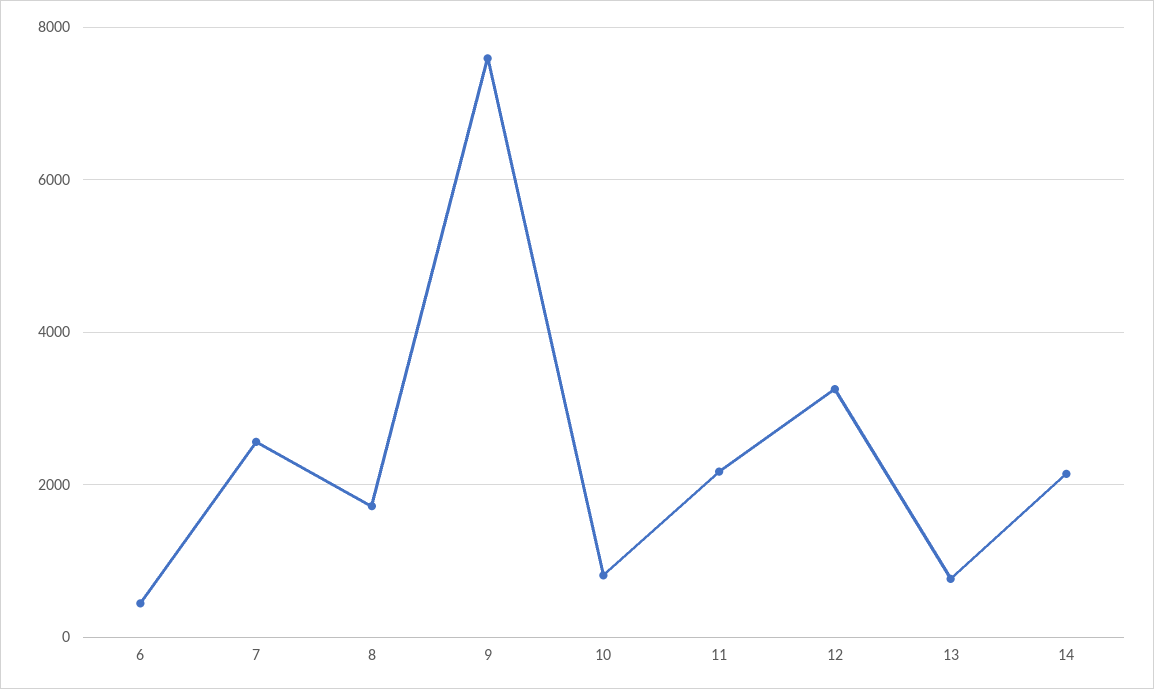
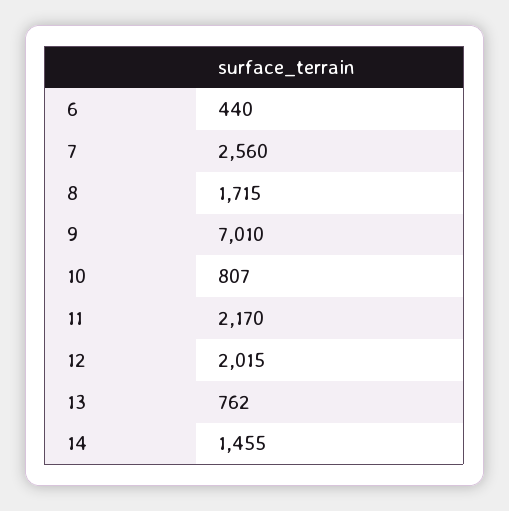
9: 7600 -> 7010
12: 3200 -> 2015
14: 2200 -> 1455

